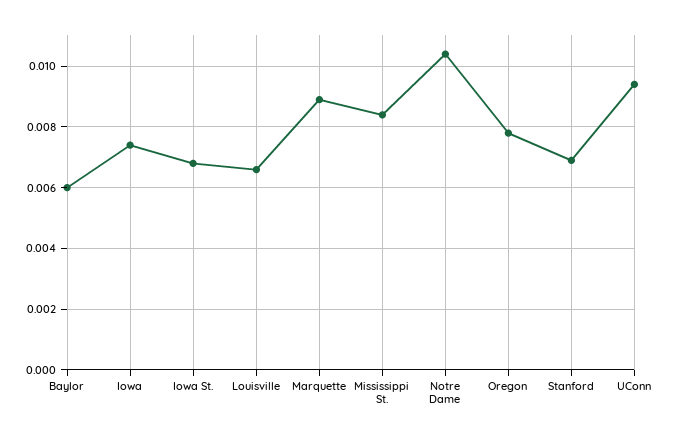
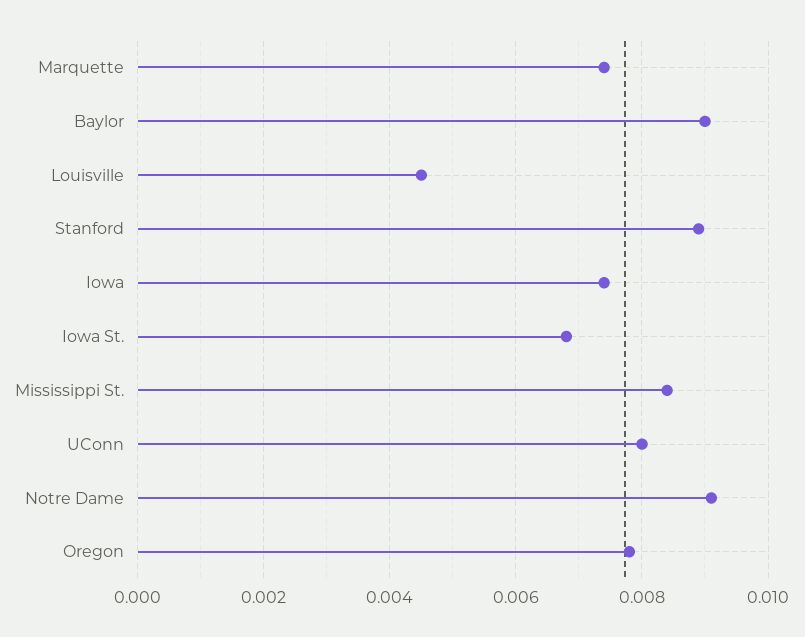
Baylor: 0.006 -> 0.009
Louisville: 0.0065 -> 0.0045
Marquette: 0.009 -> 0.0075
Notre Dame: 0.0105 -> 0.009
Stanford: 0.007 -> 0.009
UConn: 0.0095 -> 0.008

